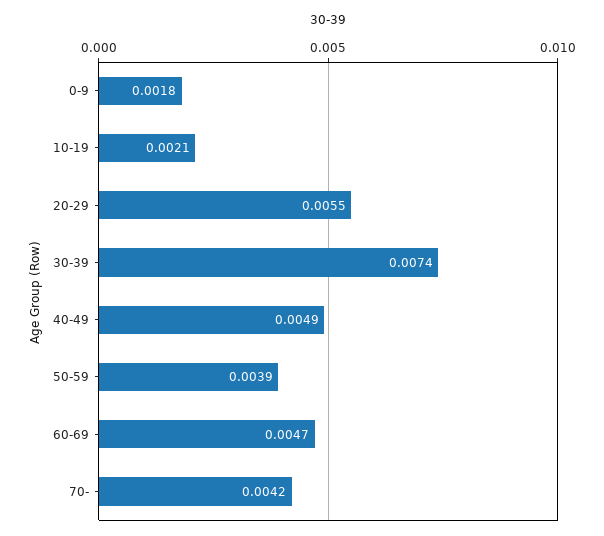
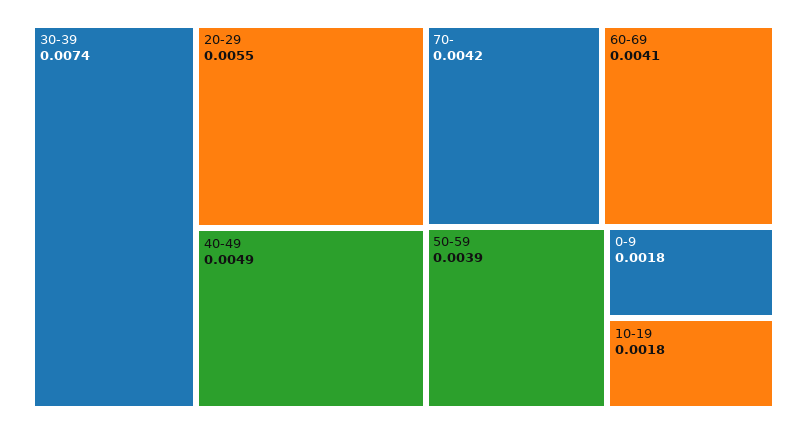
10-19: 0.0021 -> 0.0018
60-69: 0.0047 -> 0.0041

